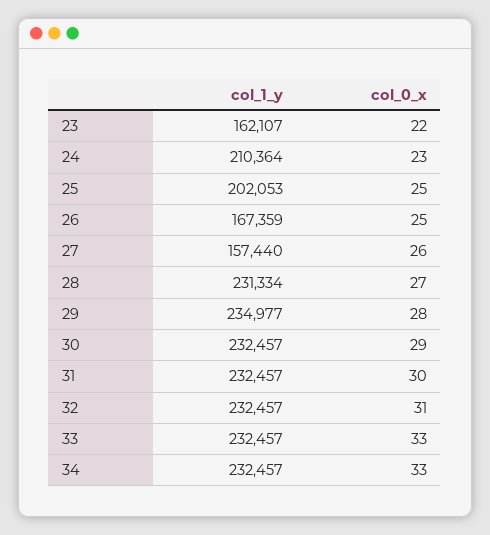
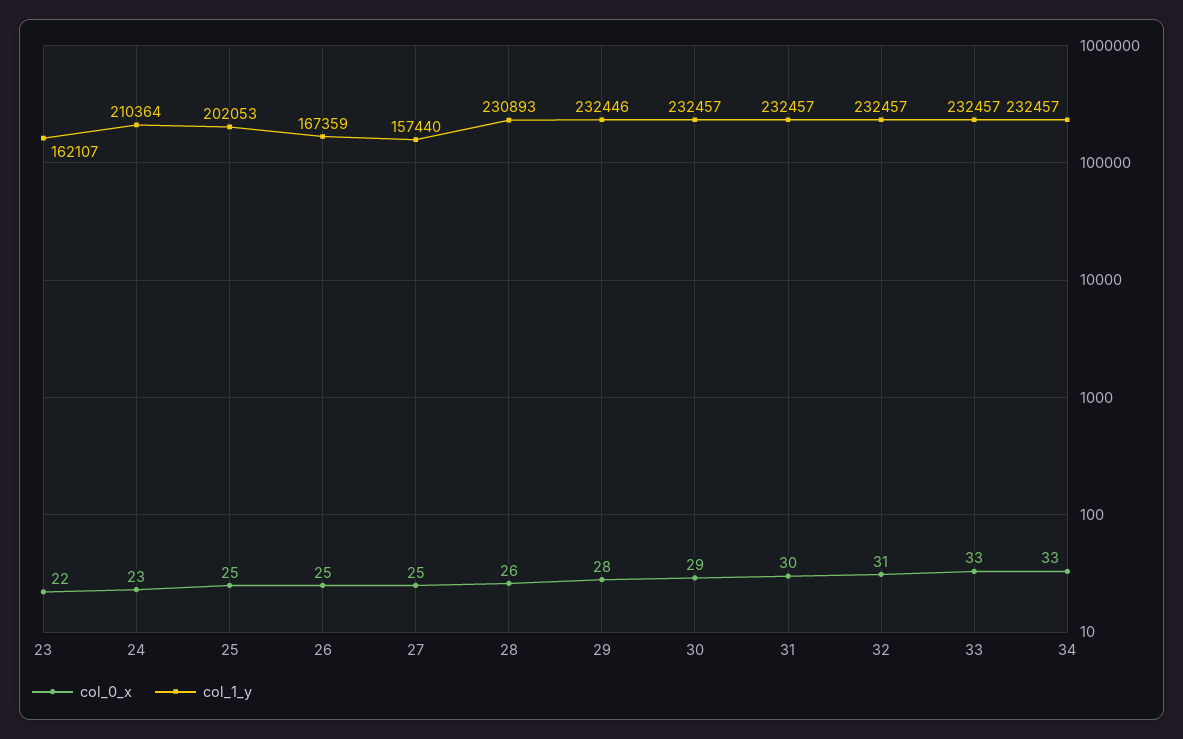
col_0_x, 27: 26 -> 25
col_1_y, 28: 231334 -> 230893
col_0_x, 28: 27 -> 26
col_1_y, 29: 234977 -> 232446

